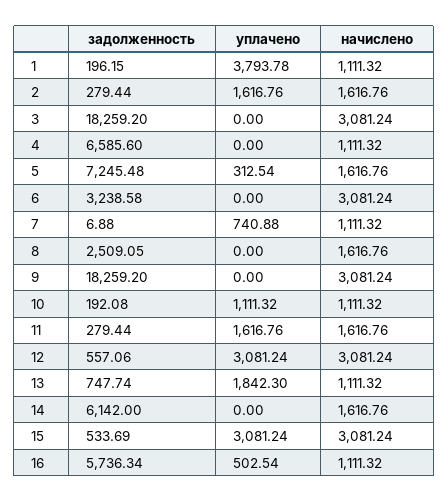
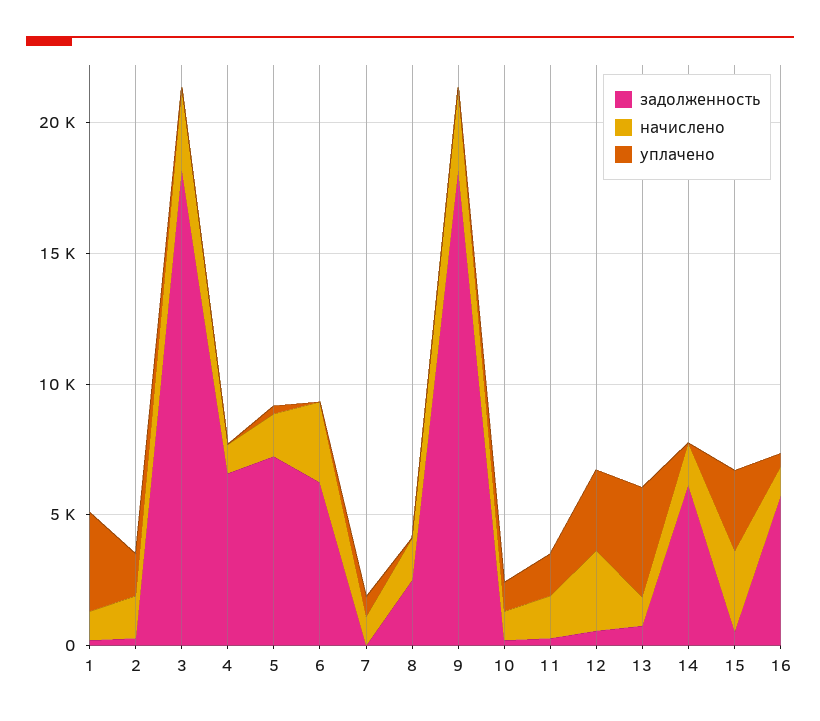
задолженность, 6: 3238.58 -> 6000
уплачено, 13: 1842.3 -> 4000

